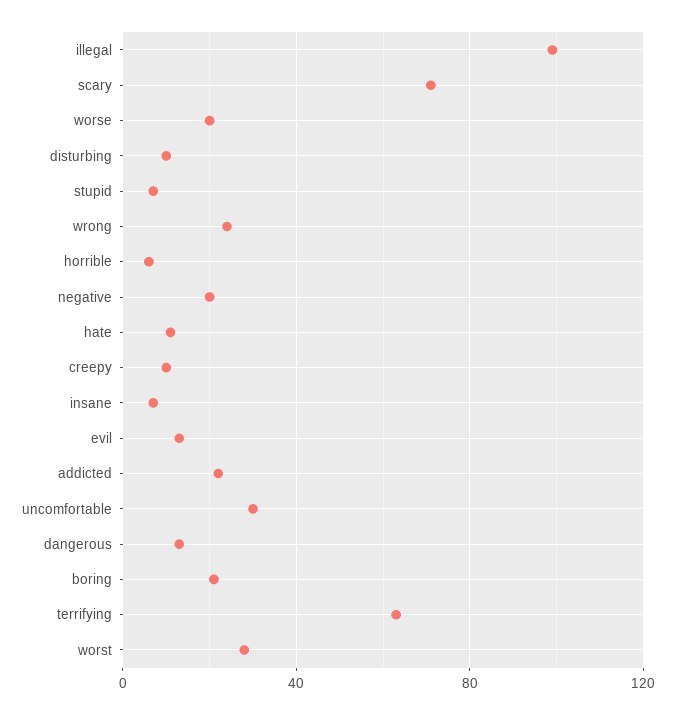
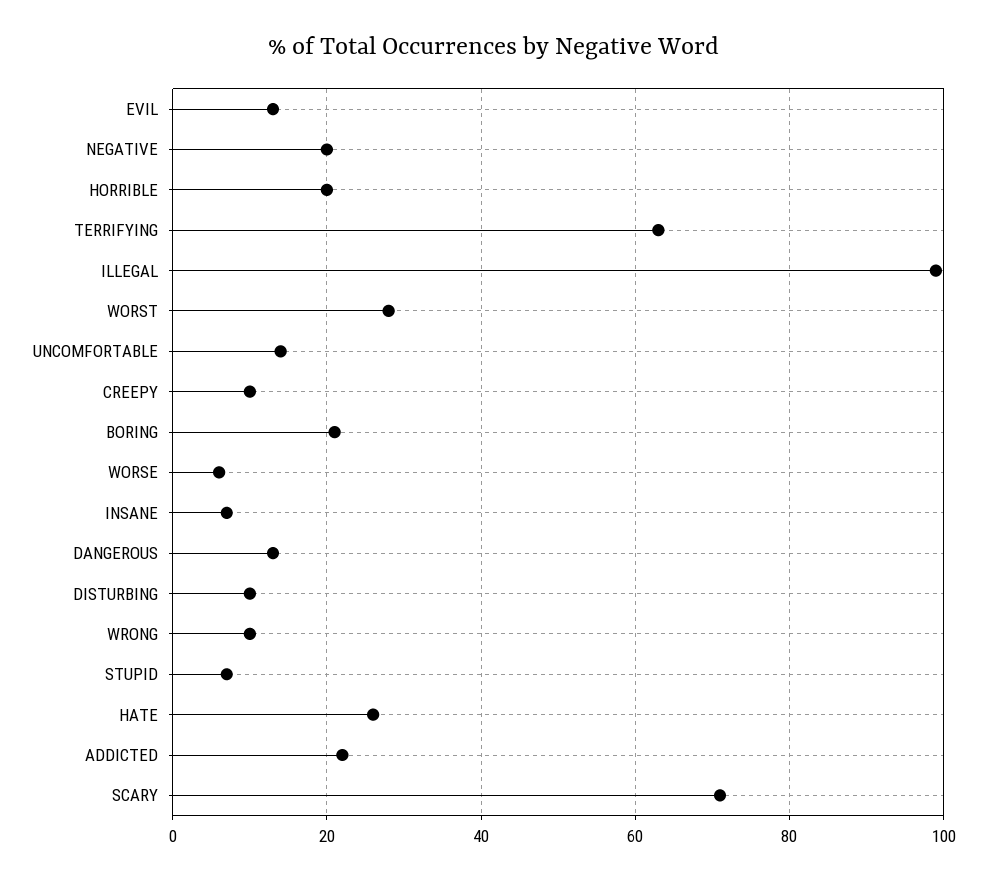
worse: 20 -> 5
wrong: 25 -> 10
horrible: 5 -> 20
hate: 10 -> 25
uncomfortable: 30 -> 15

